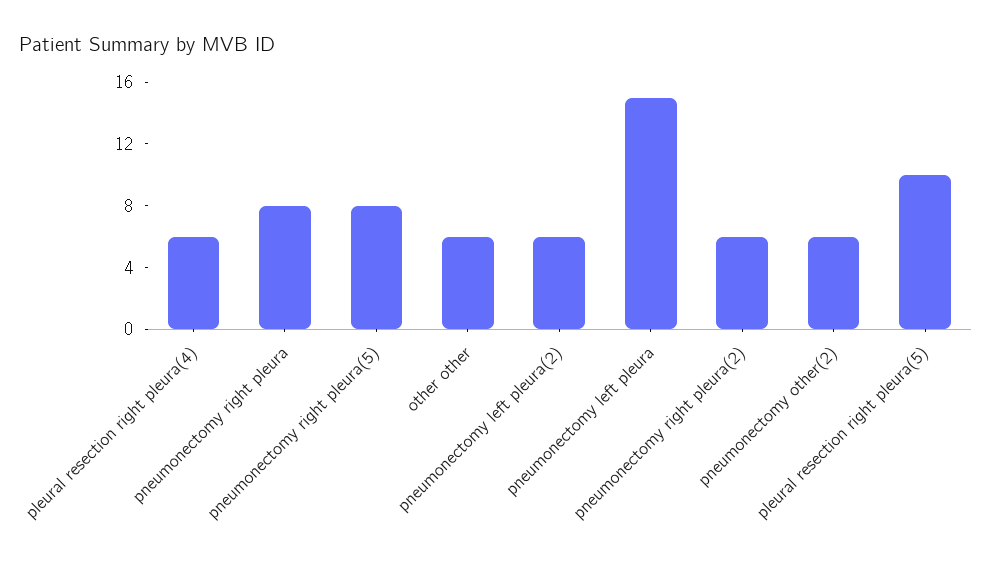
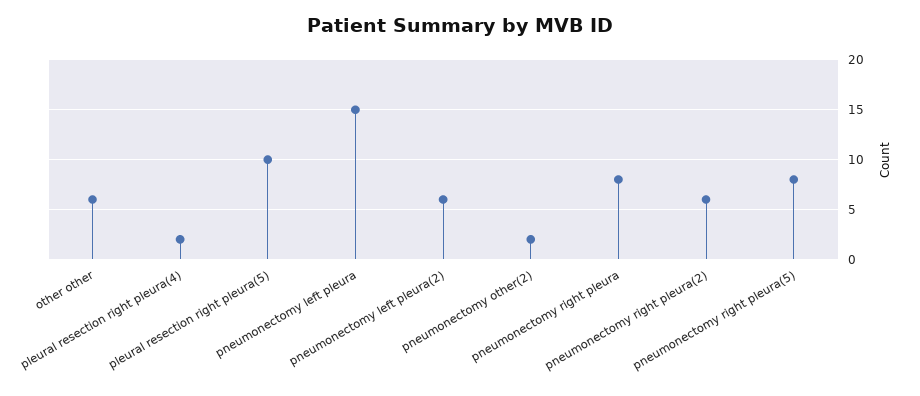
pleural resection right pleura(4): 6 -> 2
pneumonectomy other(2): 6 -> 2

